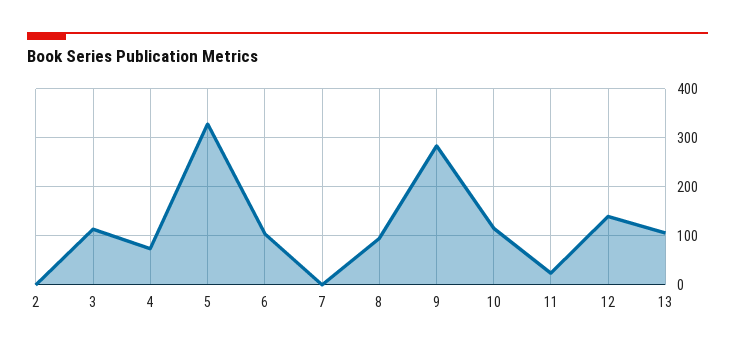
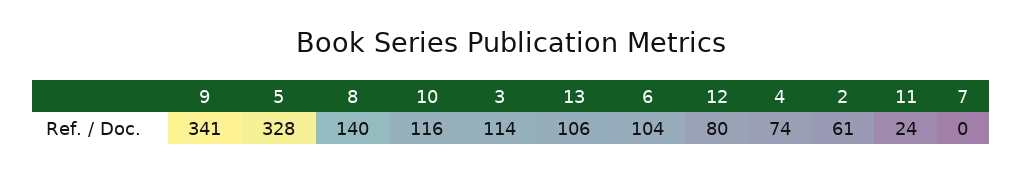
2: 0 -> 61
8: 100 -> 140
9: 280 -> 341
12: 140 -> 80

